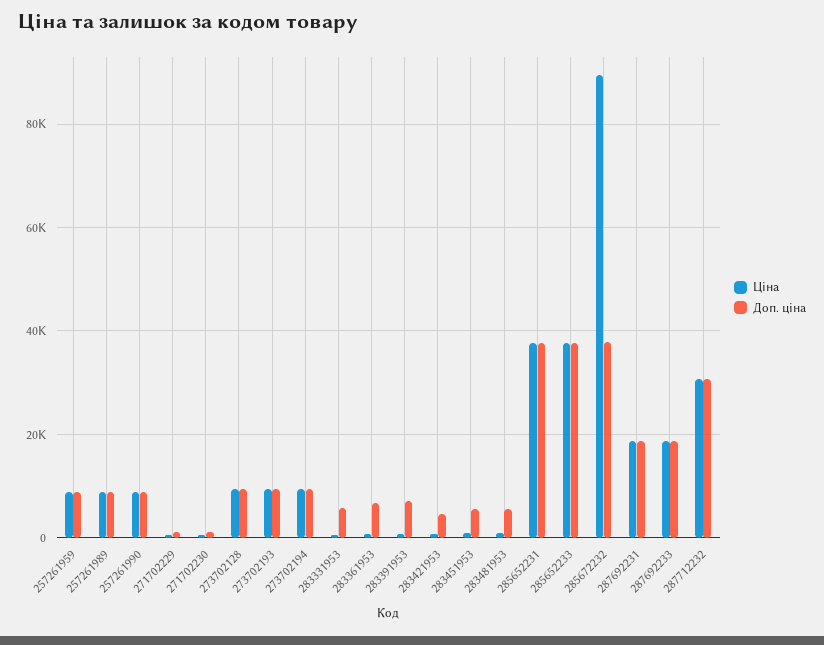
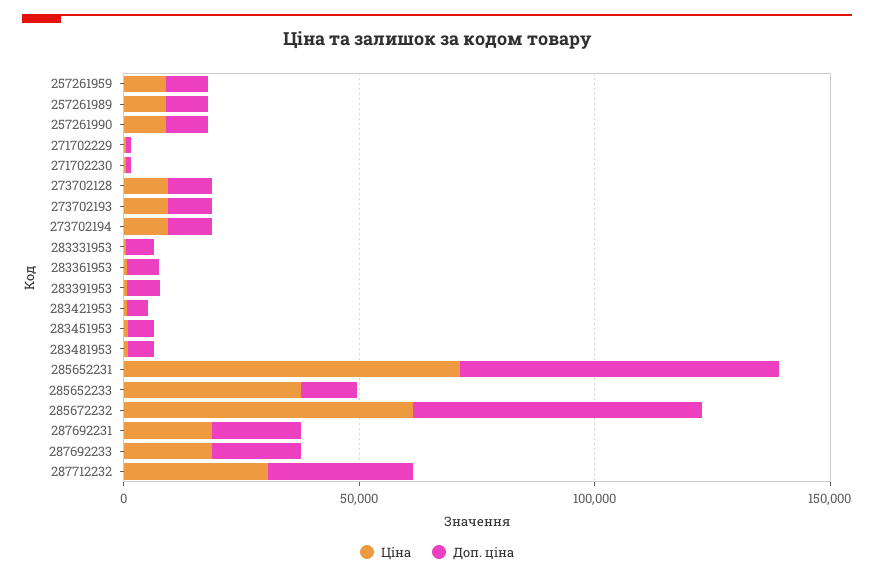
Ціна, 285652231: 38000 -> 70000
Доп. ціна, 285652231: 38000 -> 70000
Доп. ціна, 285652233: 38000 -> 10000
Ціна, 285672232: 90000 -> 60000
Доп. ціна, 285672232: 38000 -> 60000

